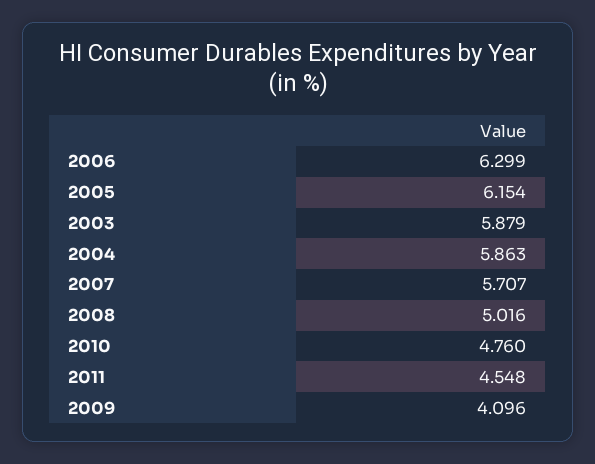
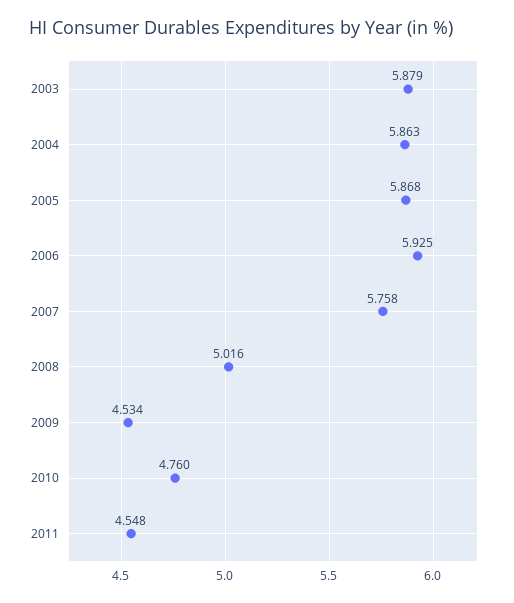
2006: 6.299 -> 5.925
2005: 6.154 -> 5.868
2007: 5.707 -> 5.758
2009: 4.096 -> 4.534

